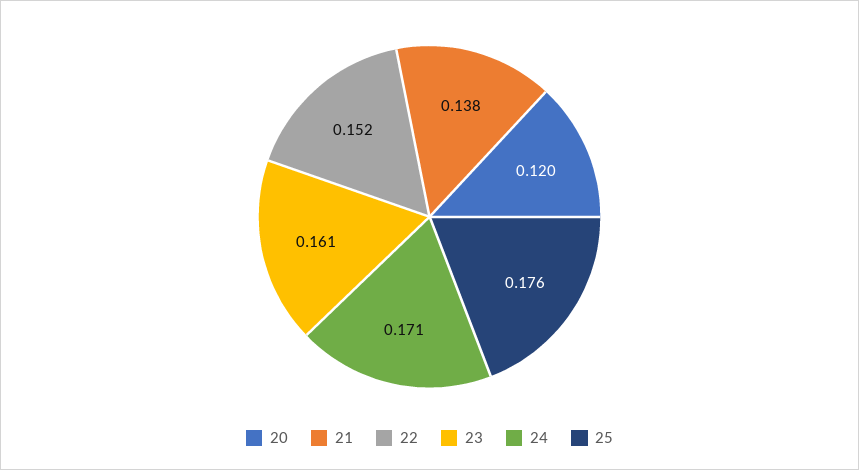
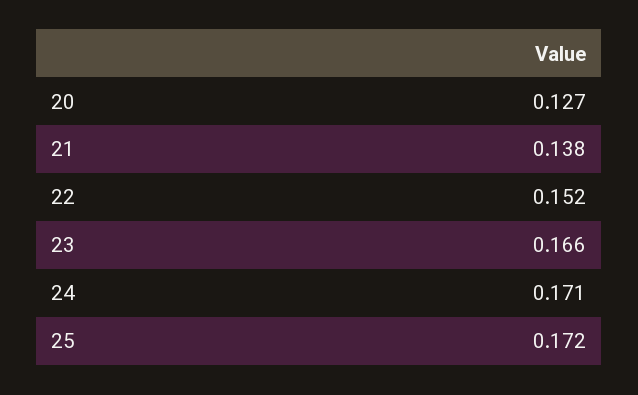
20: 0.12 -> 0.127
23: 0.161 -> 0.166
25: 0.176 -> 0.172

